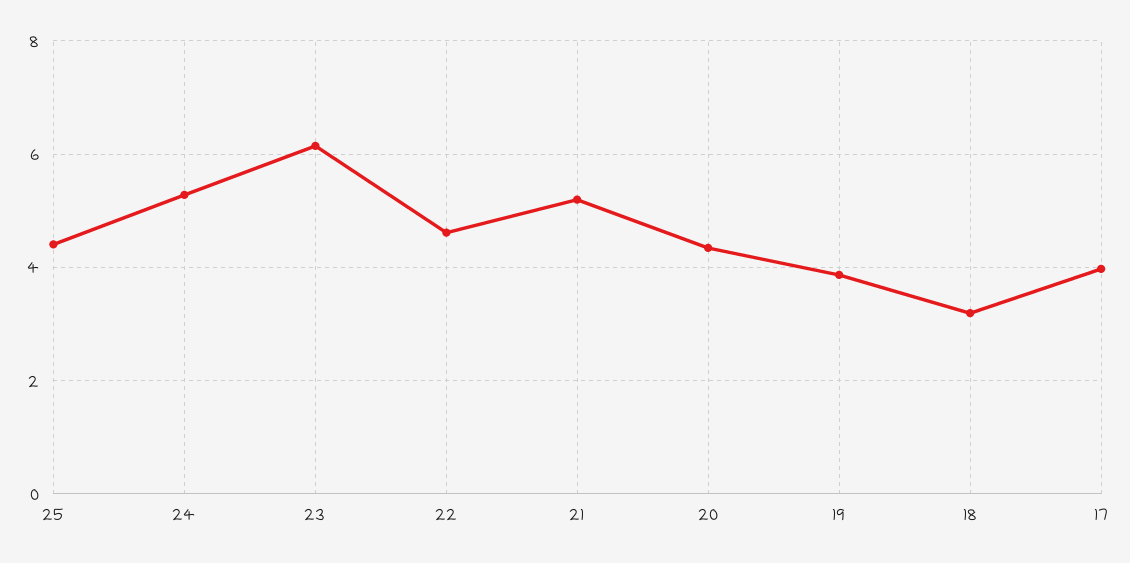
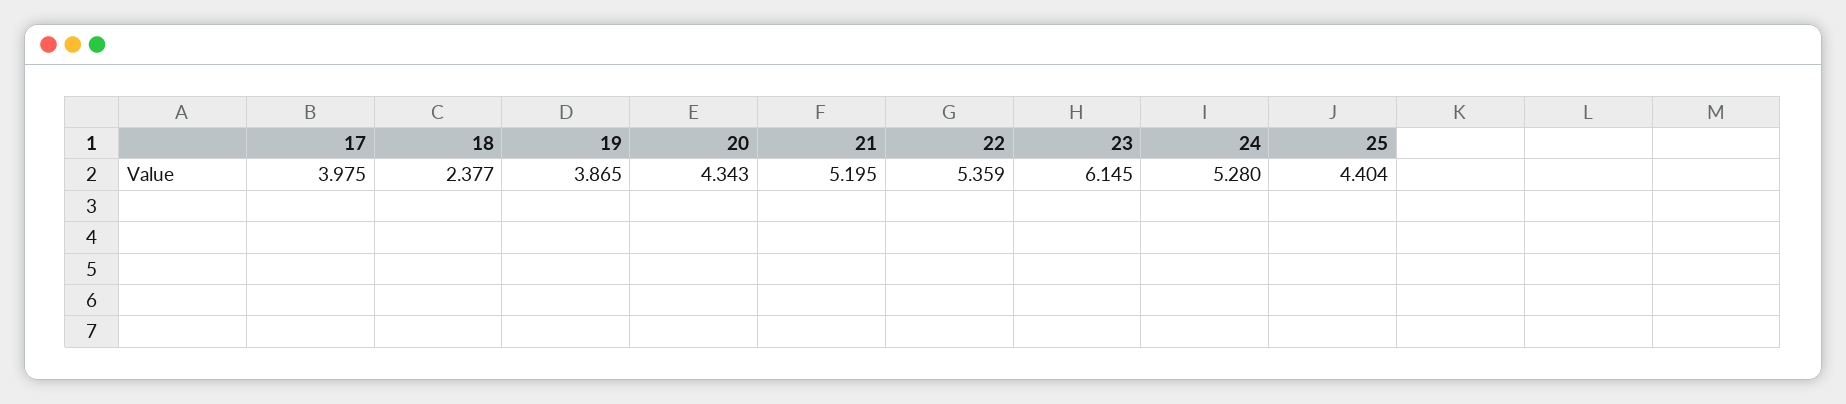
22: 4.6 -> 5.359
18: 3.2 -> 2.377

